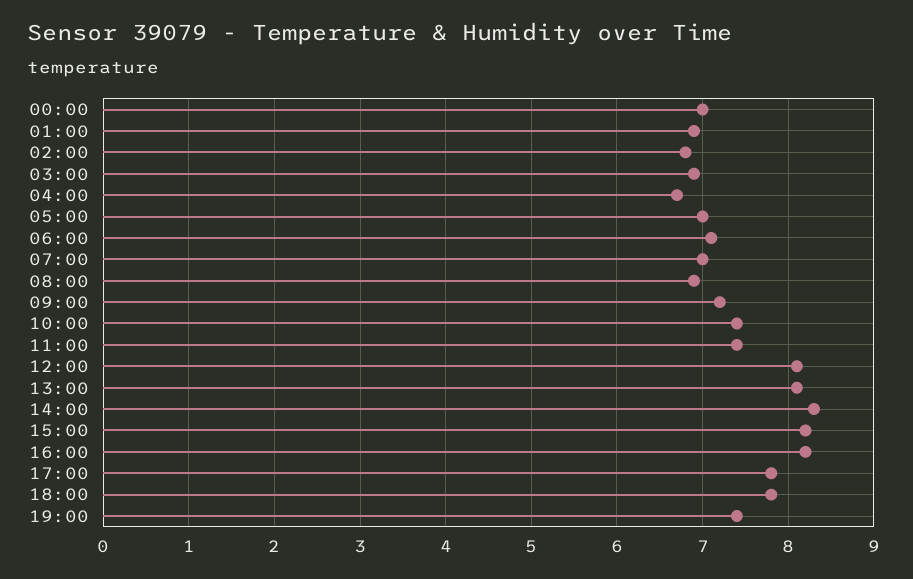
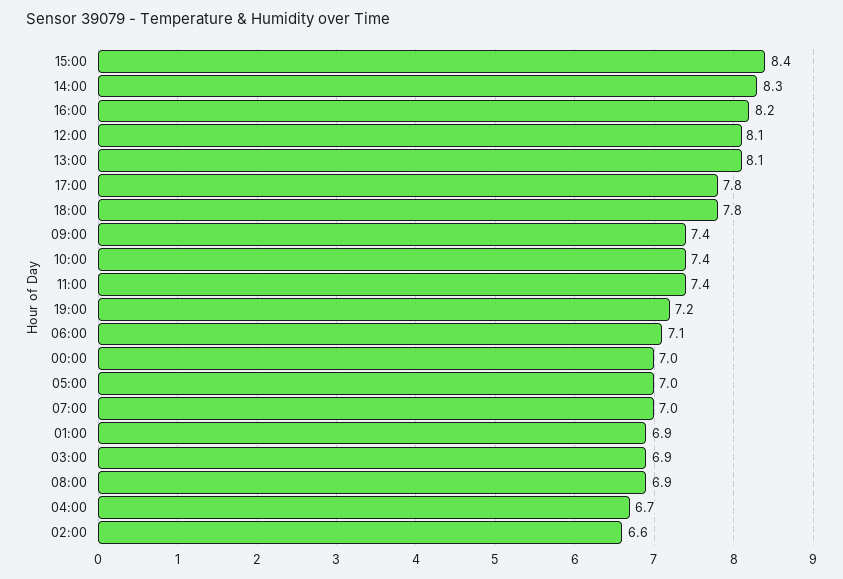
02:00: 6.8 -> 6.6
09:00: 7.2 -> 7.4
15:00: 8.2 -> 8.4
19:00: 7.4 -> 7.2

